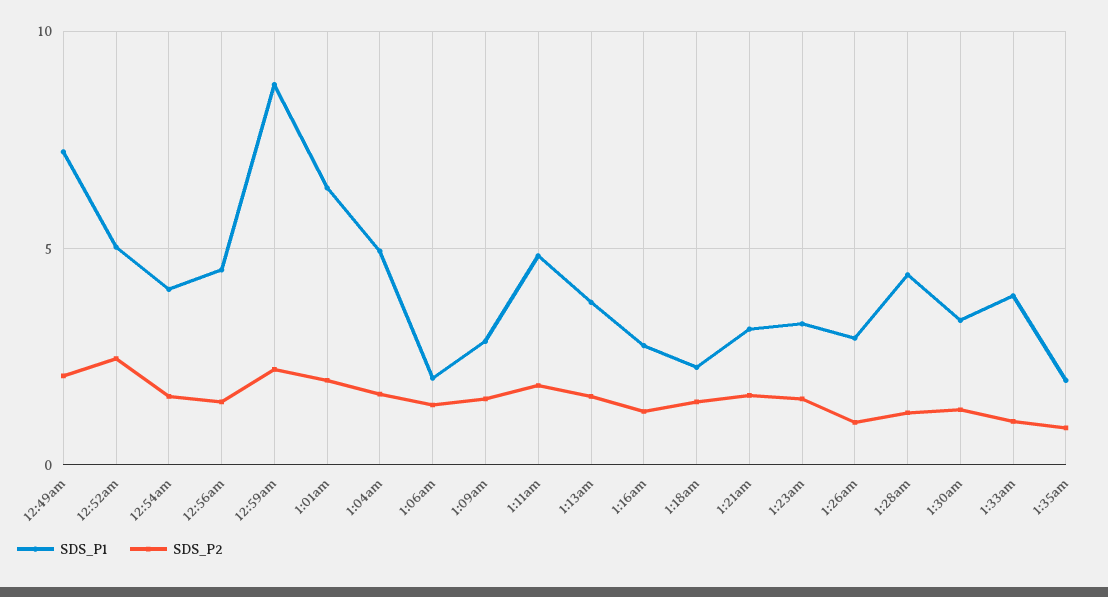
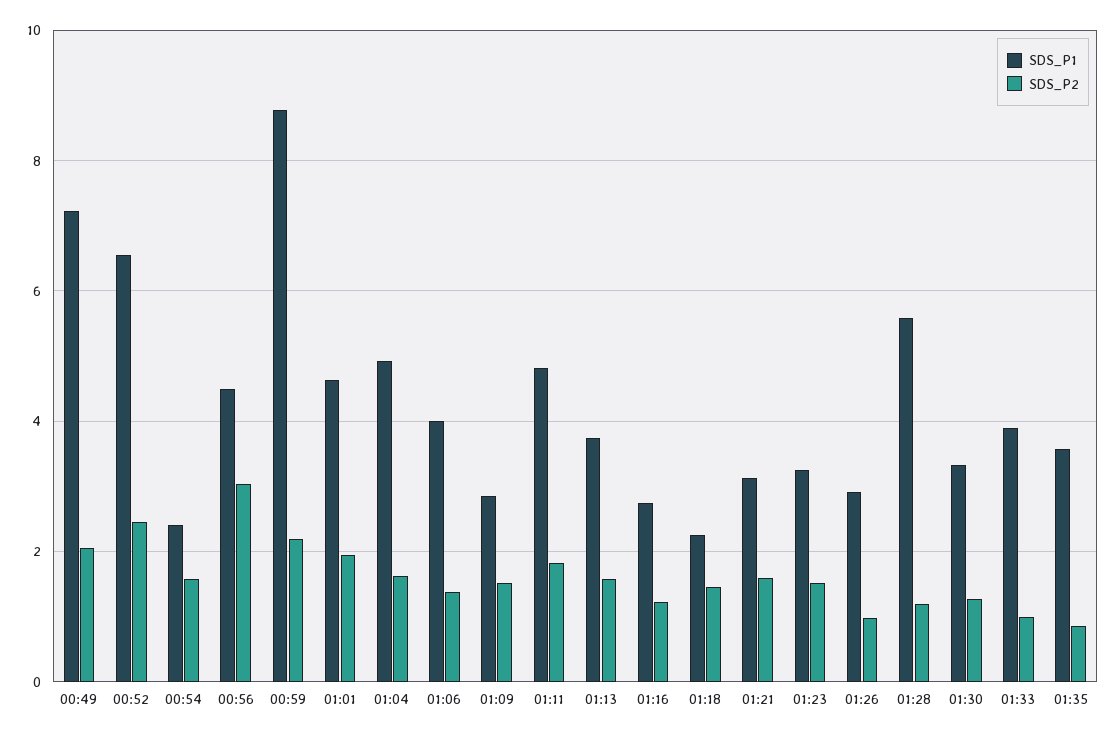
SDS_P1, 12:52am: 5 -> 6.6
SDS_P1, 12:54am: 4 -> 2.4
SDS_P2, 12:56am: 1.5 -> 3
SDS_P1, 1:01am: 6.5 -> 4.6
SDS_P1, 1:06am: 2 -> 4
SDS_P1, 1:28am: 4.5 -> 5.6
SDS_P1, 1:35am: 2 -> 3.6

